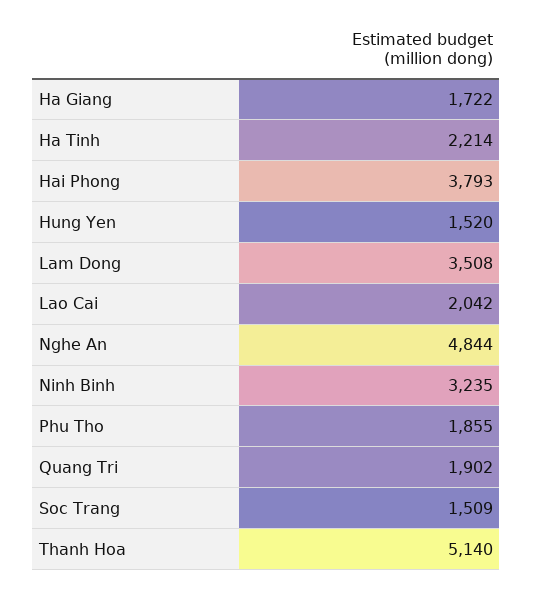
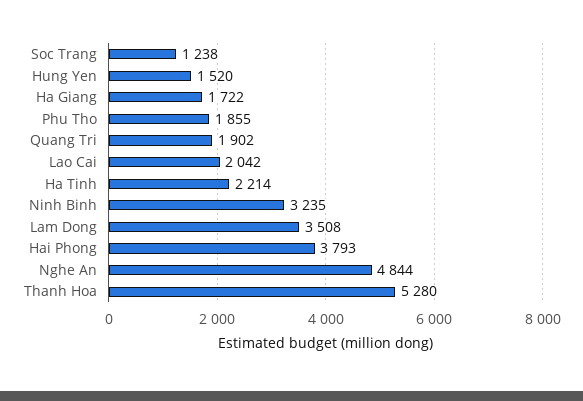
Soc Trang: 1509 -> 1238
Thanh Hoa: 5140 -> 5280

